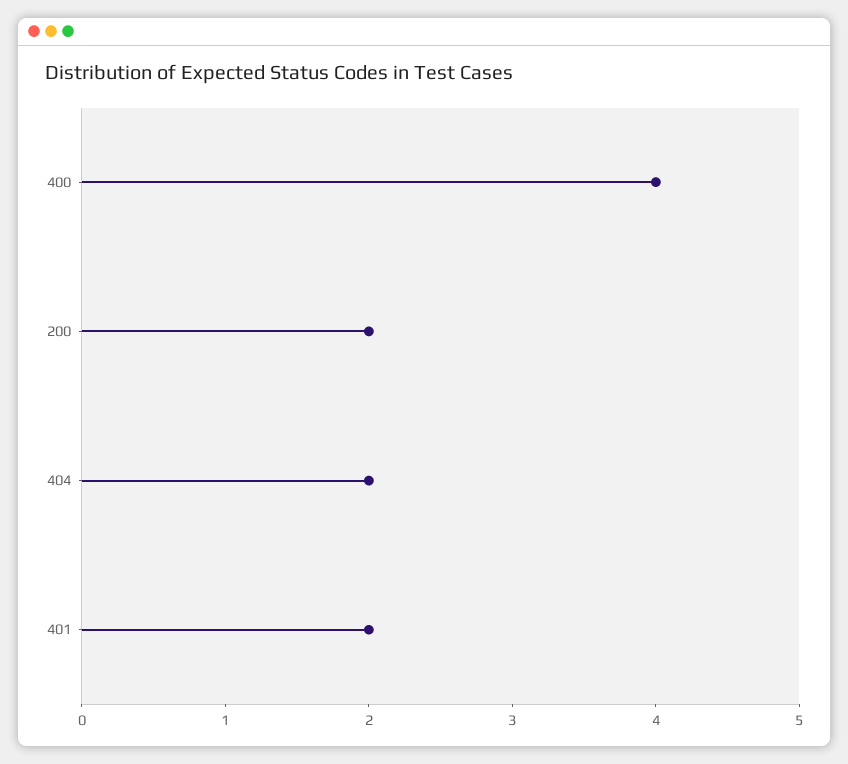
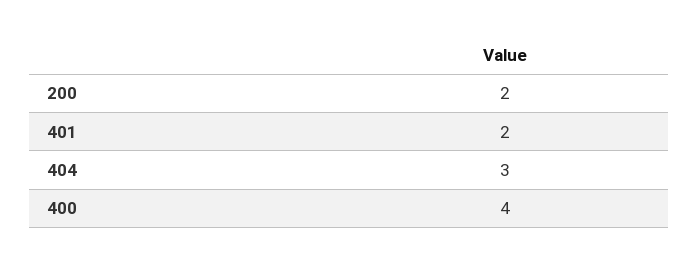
404: 2 -> 3

